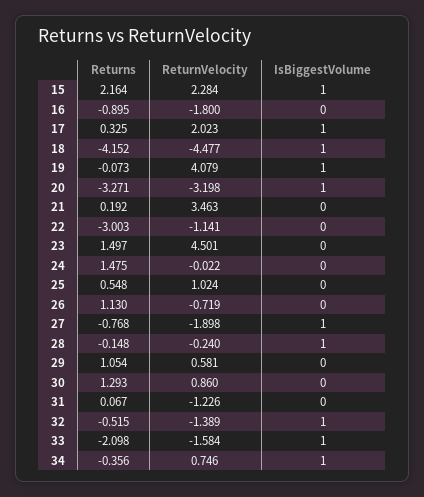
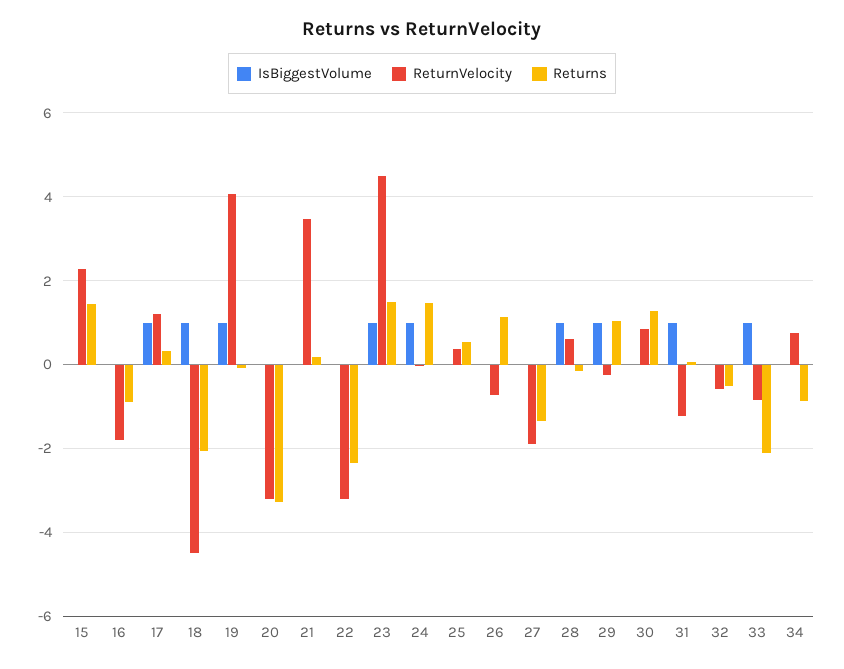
Returns, 15: 2.164 -> 1.4
IsBiggestVolume, 15: 1 -> 0
ReturnVelocity, 17: 2.023 -> 1.2
Returns, 18: -4.152 -> -2
IsBiggestVolume, 20: 1 -> 0
Returns, 22: -3.003 -> -2.4
ReturnVelocity, 22: -1.141 -> -3.2
IsBiggestVolume, 23: 0 -> 1
IsBiggestVolume, 24: 0 -> 1
ReturnVelocity, 25: 1.024 -> 0.4
Returns, 27: -0.768 -> -1.4
IsBiggestVolume, 27: 1 -> 0
ReturnVelocity, 28: -0.24 -> 0.6
ReturnVelocity, 29: 0.581 -> -0.2
IsBiggestVolume, 29: 0 -> 1
IsBiggestVolume, 31: 0 -> 1
ReturnVelocity, 32: -1.389 -> -0.6
IsBiggestVolume, 32: 1 -> 0
ReturnVelocity, 33: -1.584 -> -0.8
Returns, 34: -0.356 -> -0.8
IsBiggestVolume, 34: 1 -> 0

